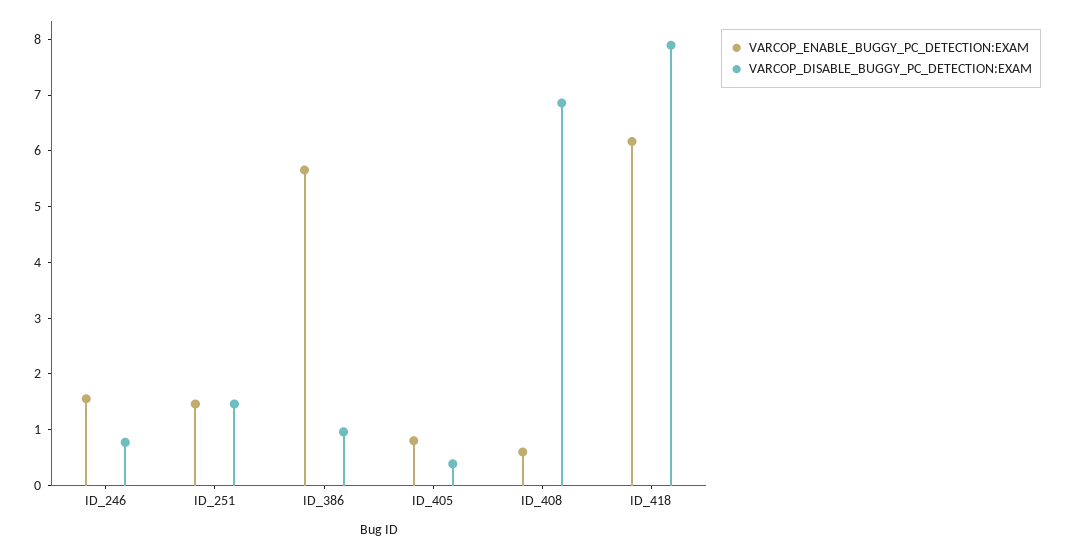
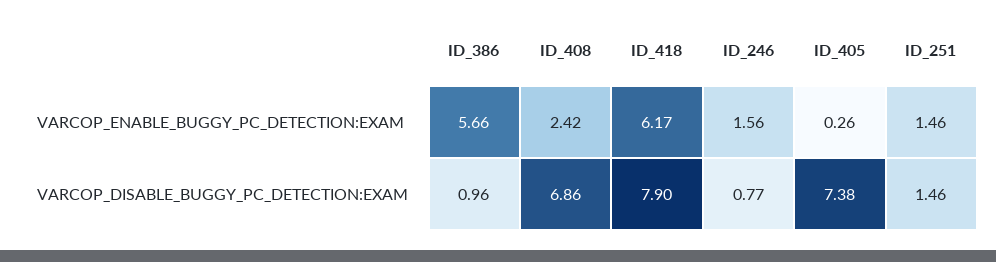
VARCOP_ENABLE_BUGGY_PC_DETECTION:EXAM, ID_405: 0.8 -> 0.26
VARCOP_DISABLE_BUGGY_PC_DETECTION:EXAM, ID_405: 0.4 -> 7.38
VARCOP_ENABLE_BUGGY_PC_DETECTION:EXAM, ID_408: 0.6 -> 2.42

